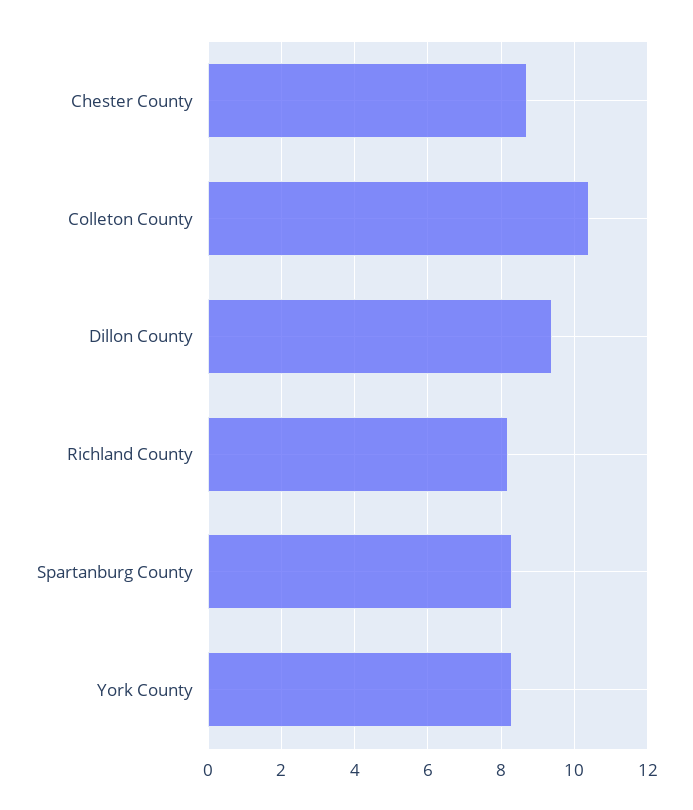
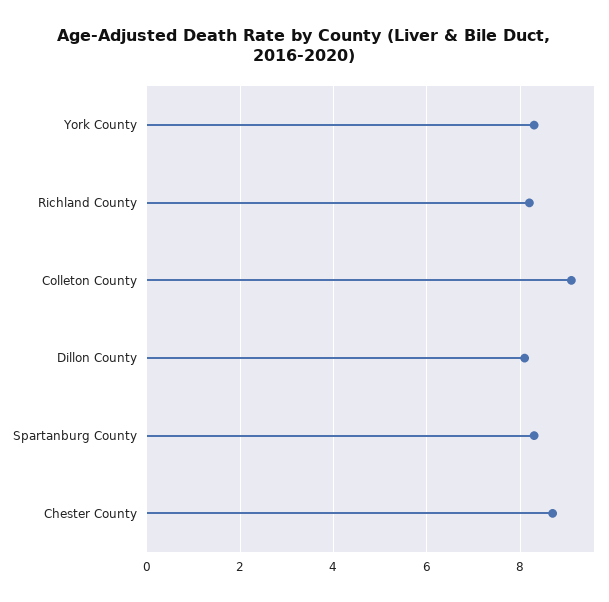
Colleton County: 10.5 -> 9
Dillon County: 9.5 -> 8

